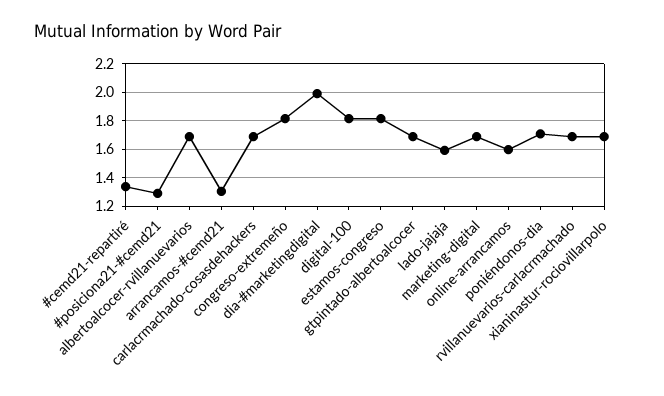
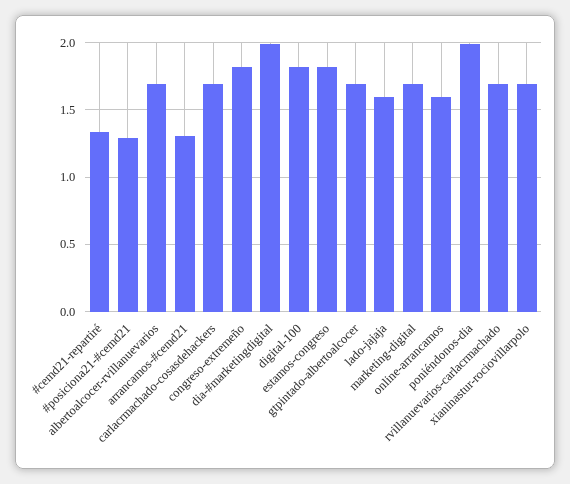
poniéndonos-dia: 1.7 -> 2

